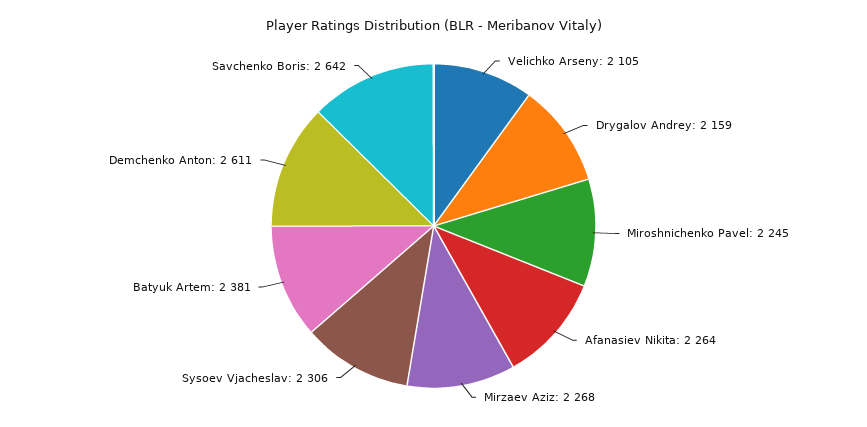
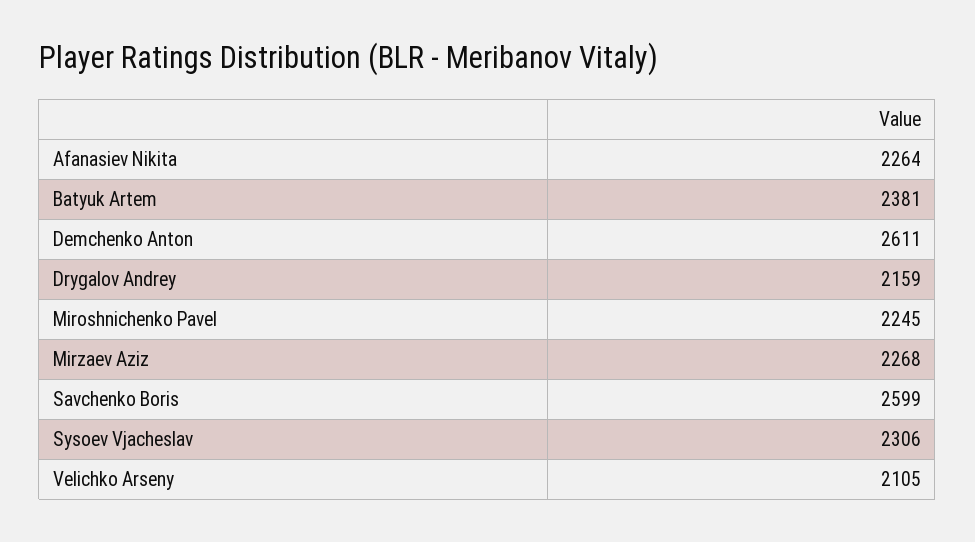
Savchenko Boris: 2642 -> 2599

